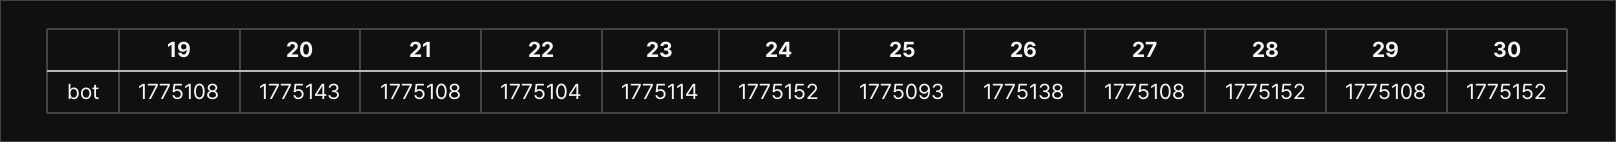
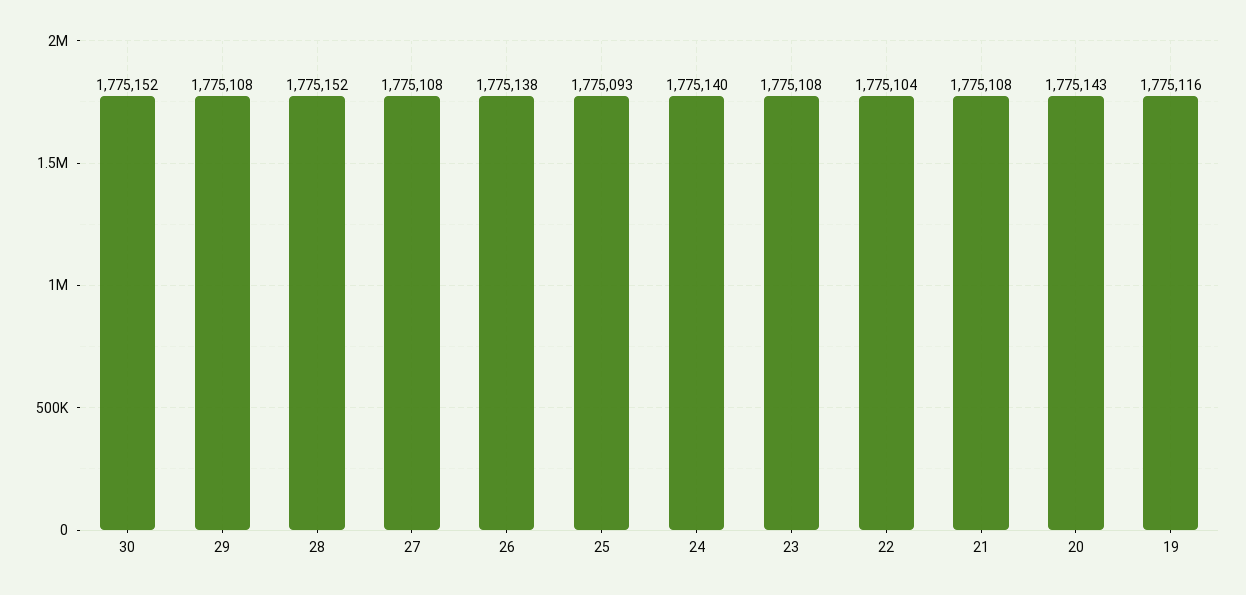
19: 1775108 -> 1775116
23: 1775114 -> 1775108
24: 1775152 -> 1775140

